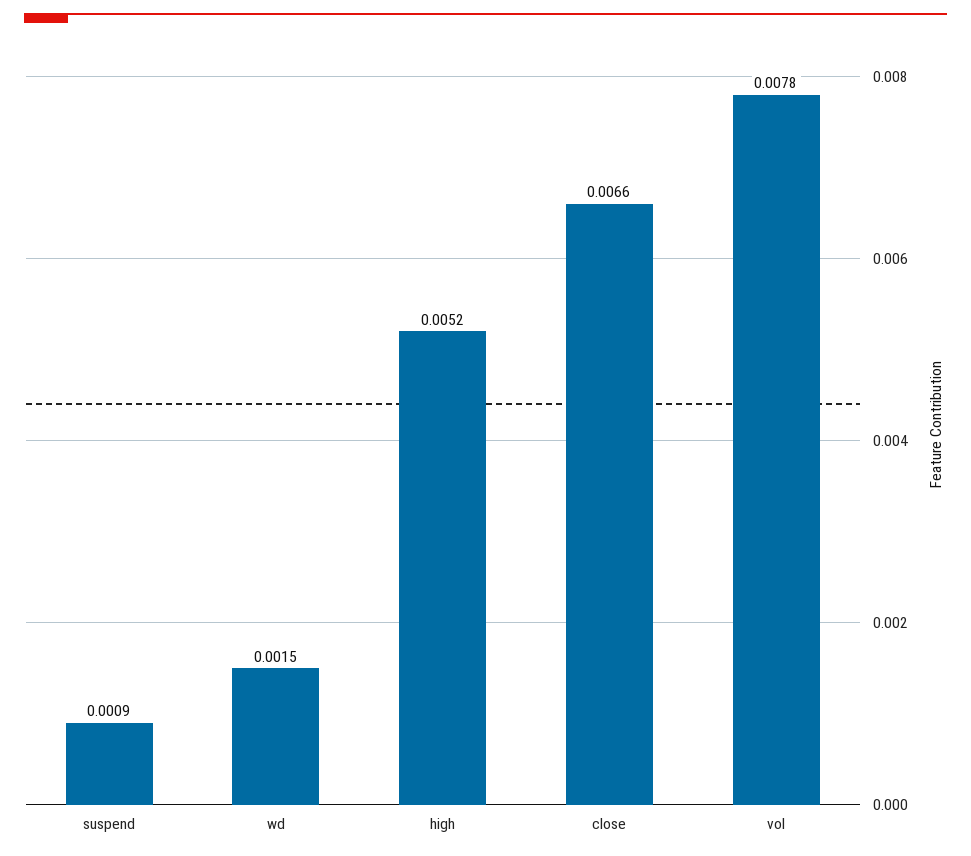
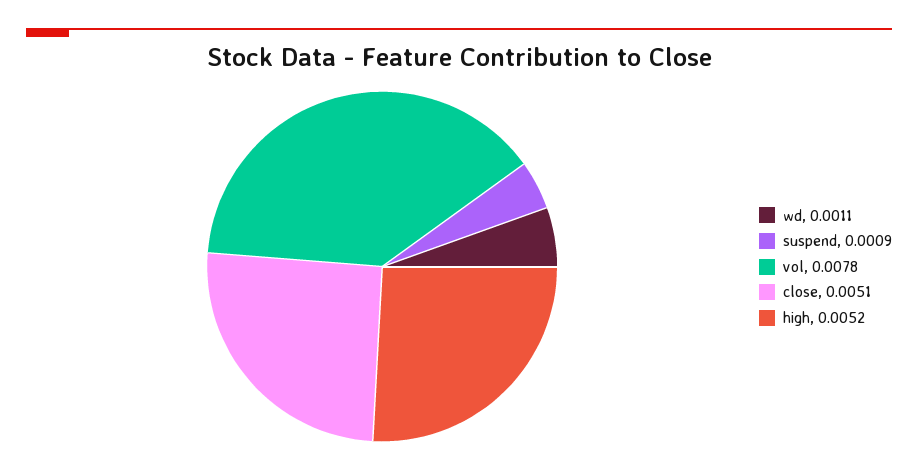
wd: 0.0015 -> 0.0011
close: 0.0066 -> 0.0051

